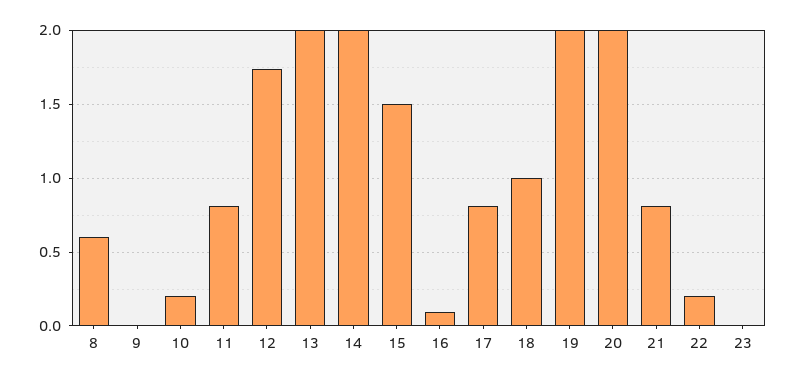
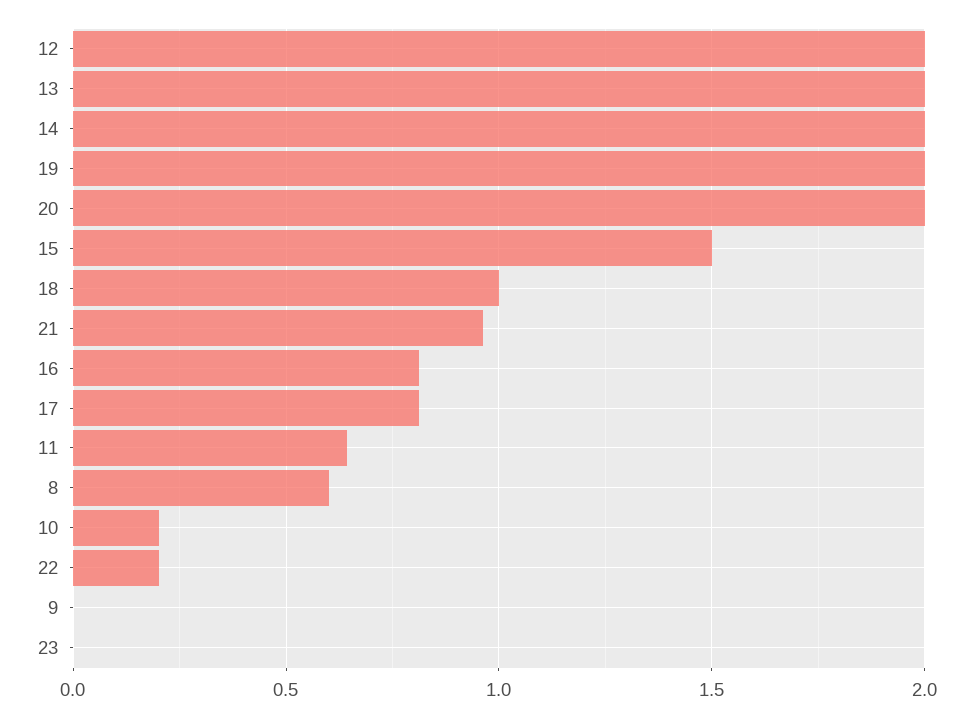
11: 0.8 -> 0.65
12: 1.75 -> 2
16: 0.1 -> 0.8
21: 0.8 -> 0.95

